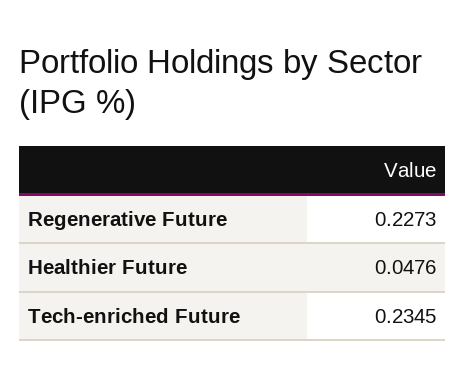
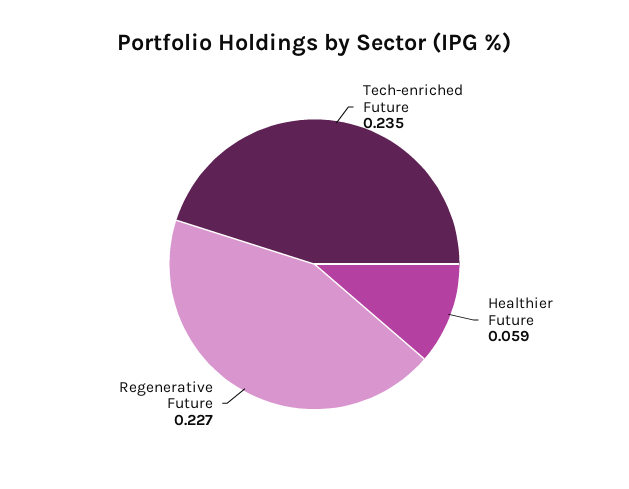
Healthier Future: 0.0476 -> 0.059

